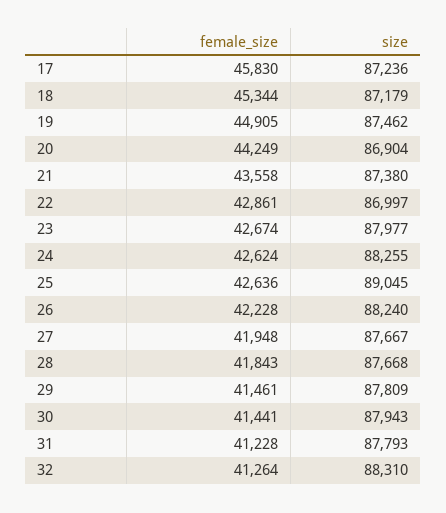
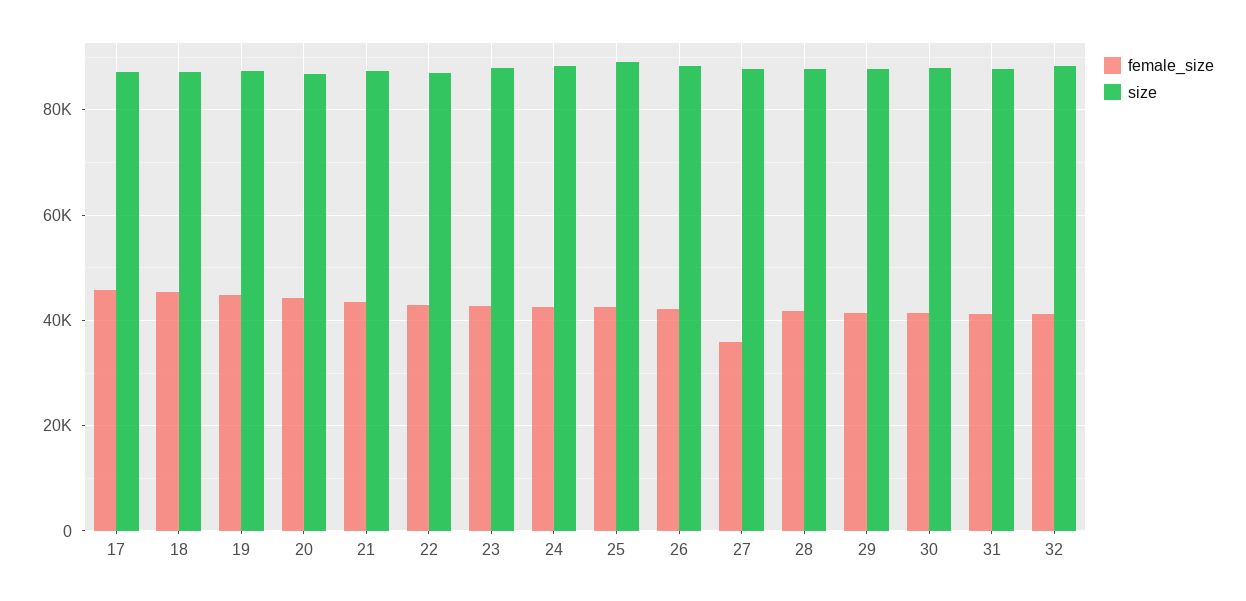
female_size, 27: 41948 -> 36000

